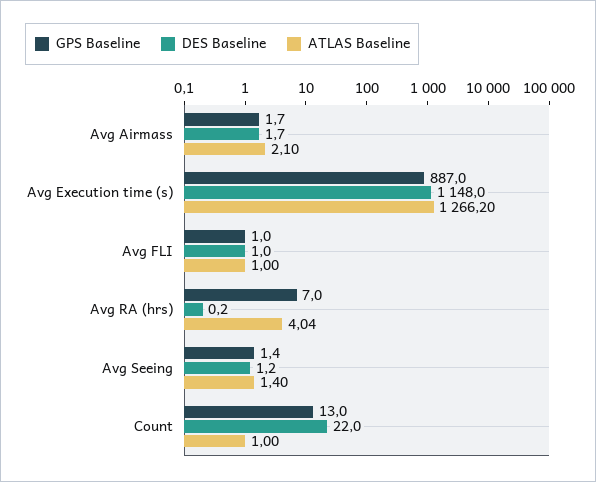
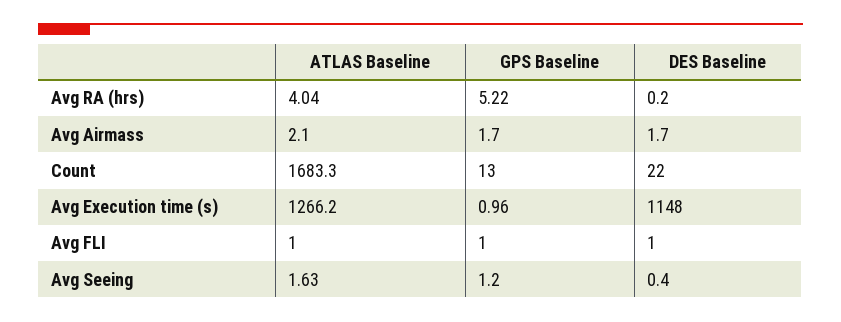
GPS Baseline, Avg Execution time (s): 887 -> 0.96
GPS Baseline, Avg RA (hrs): 7 -> 5.22
GPS Baseline, Avg Seeing: 1.4 -> 1.2
DES Baseline, Avg Seeing: 1.2 -> 0.4
ATLAS Baseline, Avg Seeing: 1.4 -> 1.63
ATLAS Baseline, Count: 1 -> 1683.3

